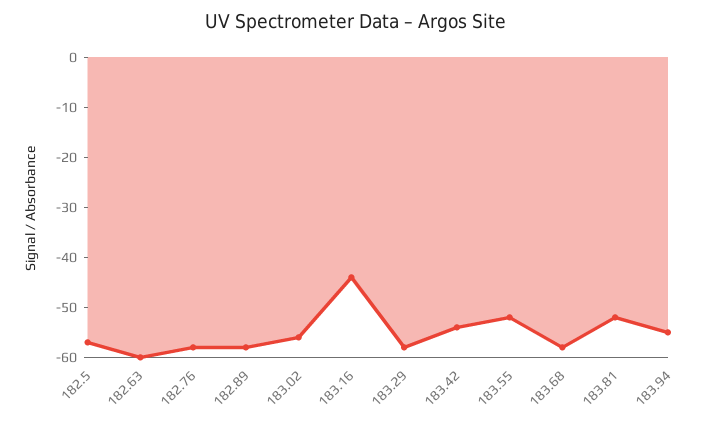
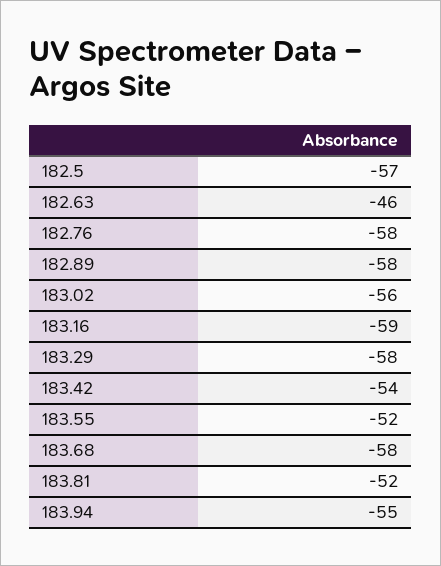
182.63: -60 -> -46
183.16: -45 -> -59

